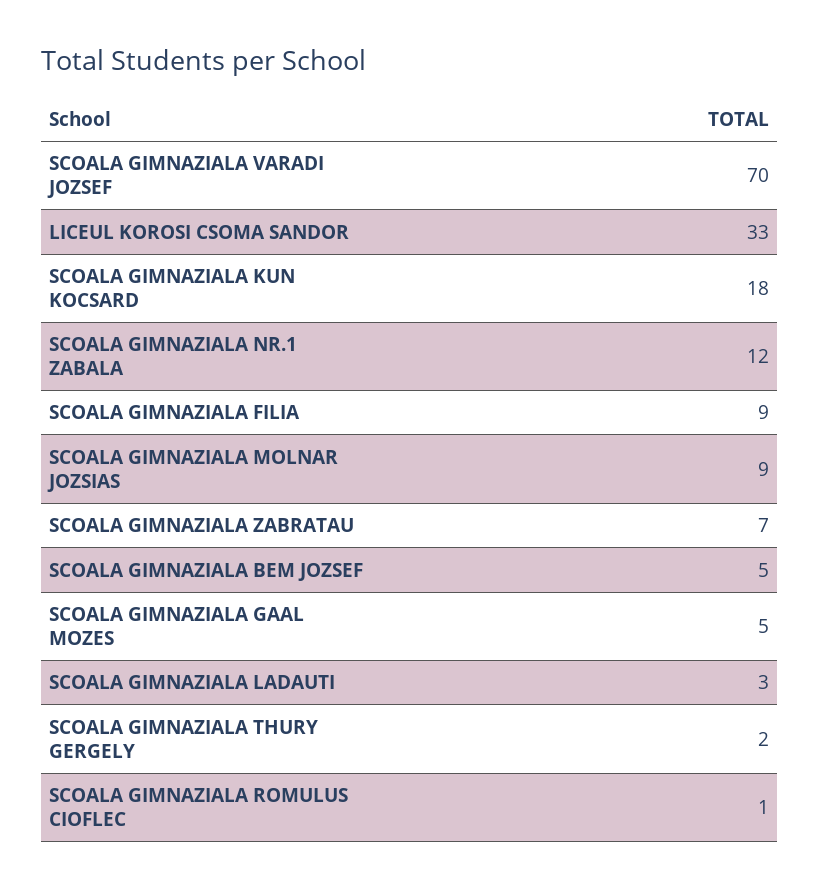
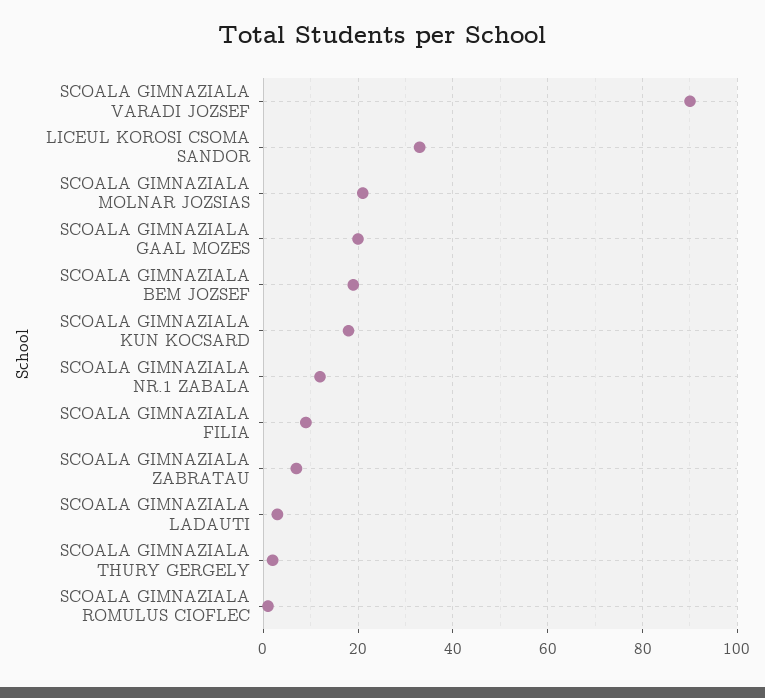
SCOALA GIMNAZIALA VARADI JOZSEF: 70 -> 90
SCOALA GIMNAZIALA MOLNAR JOZSIAS: 9 -> 20
SCOALA GIMNAZIALA BEM JOZSEF: 5 -> 20
SCOALA GIMNAZIALA GAAL MOZES: 5 -> 20

